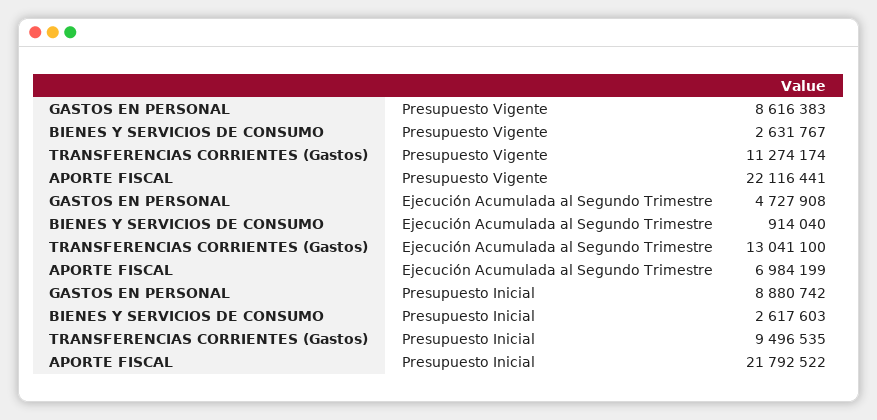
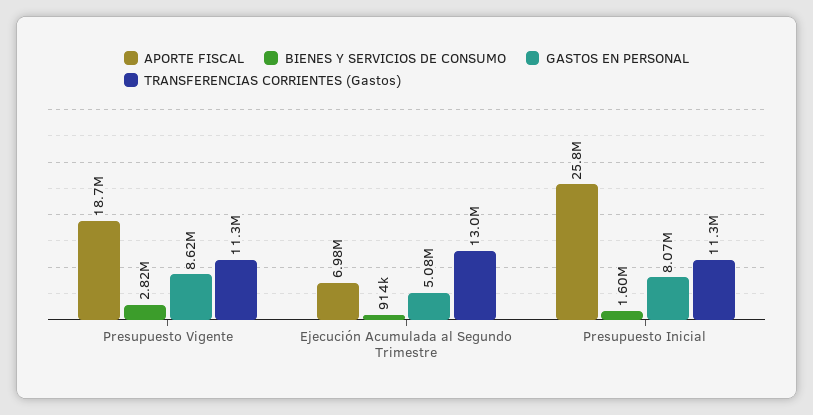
BIENES Y SERVICIOS DE CONSUMO, Presupuesto Vigente: 2631767 -> 2820000
APORTE FISCAL, Presupuesto Vigente: 22116441 -> 18700000
GASTOS EN PERSONAL, Ejecución Acumulada al Segundo Trimestre: 4727908 -> 5080000
GASTOS EN PERSONAL, Presupuesto Inicial: 8880742 -> 8070000
BIENES Y SERVICIOS DE CONSUMO, Presupuesto Inicial: 2617603 -> 1600000
TRANSFERENCIAS CORRIENTES (Gastos), Presupuesto Inicial: 9496535 -> 11300000
APORTE FISCAL, Presupuesto Inicial: 21792522 -> 25800000

